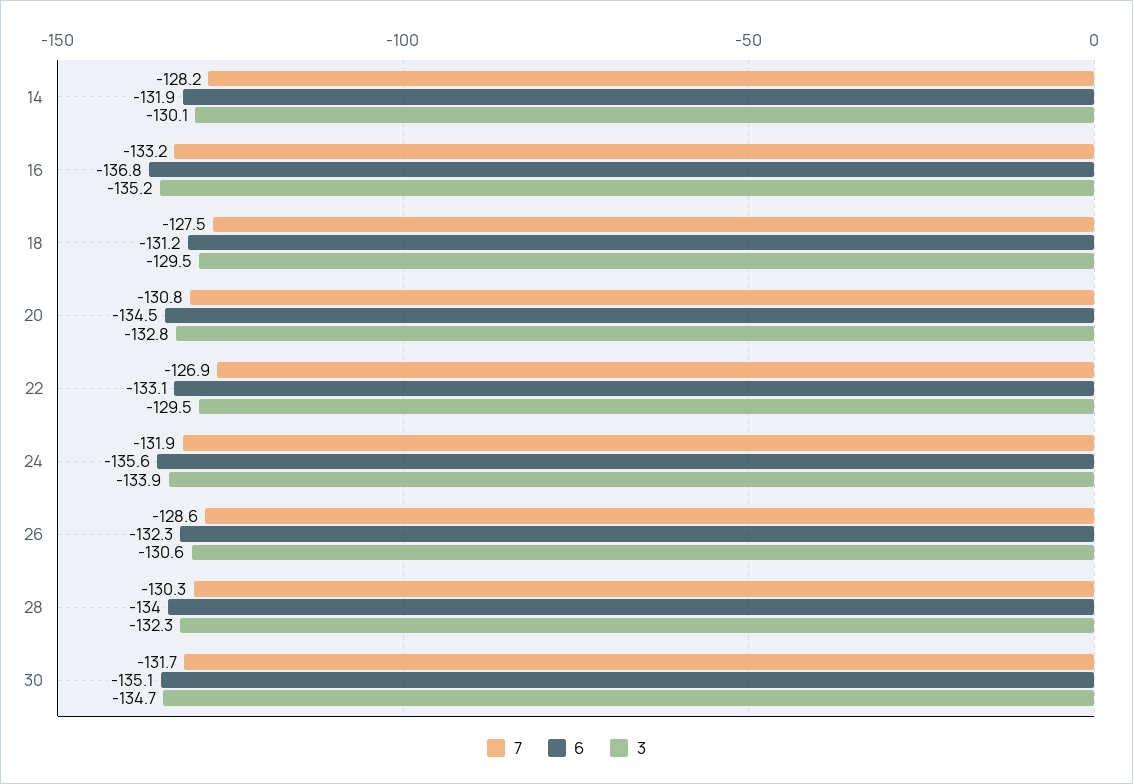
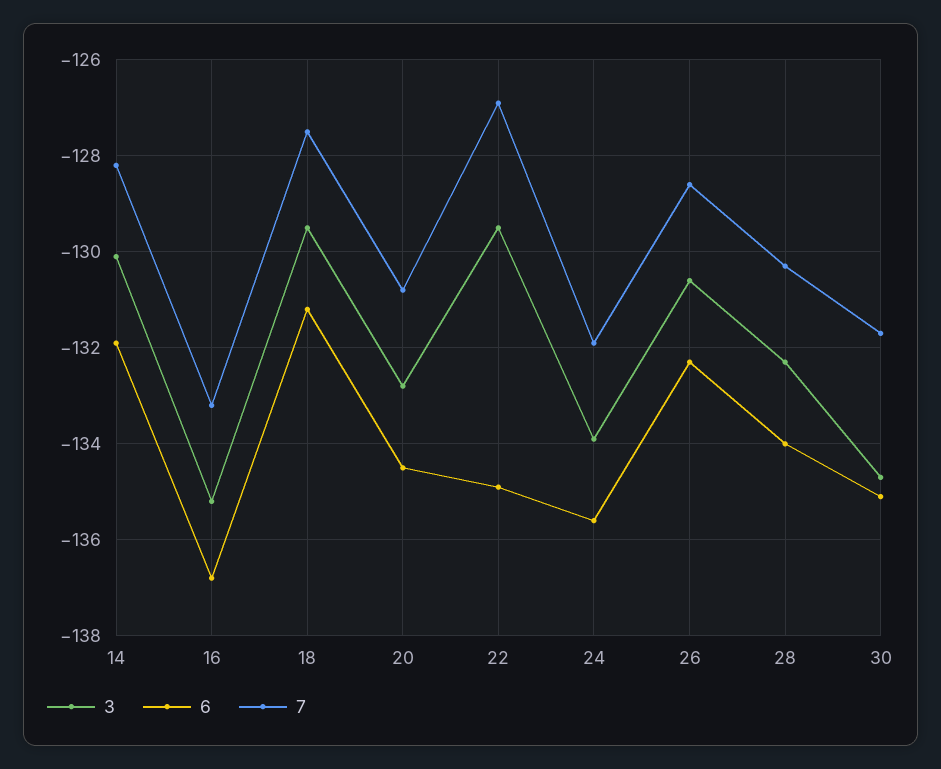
6, 22: -133.1 -> -135

